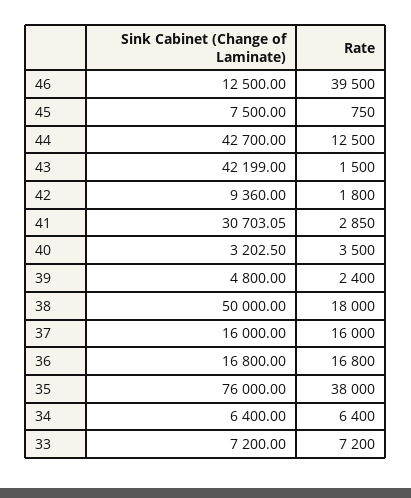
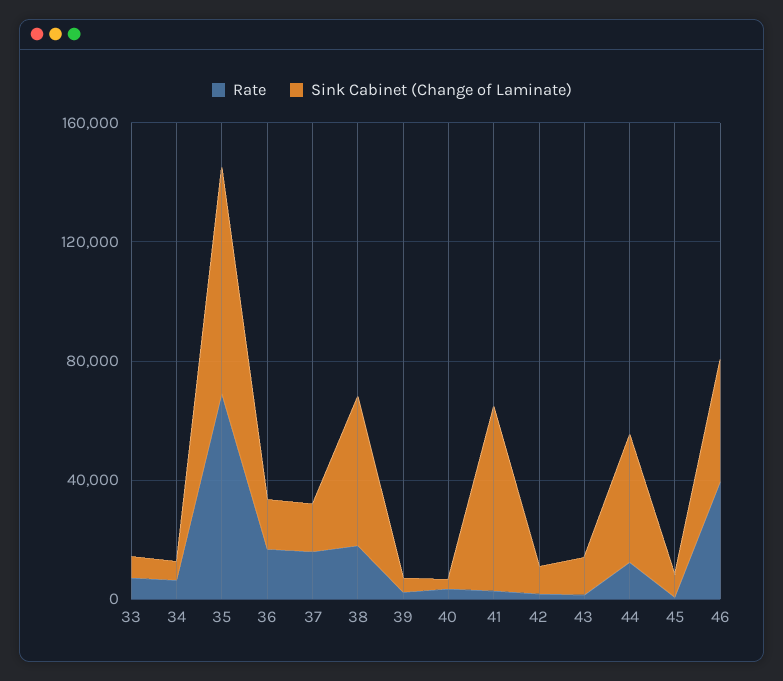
Sink Cabinet (Change of Laminate), 46: 12500 -> 40000
Sink Cabinet (Change of Laminate), 43: 42199 -> 10000
Sink Cabinet (Change of Laminate), 41: 30703.05 -> 60000
Rate, 35: 38000 -> 70000

